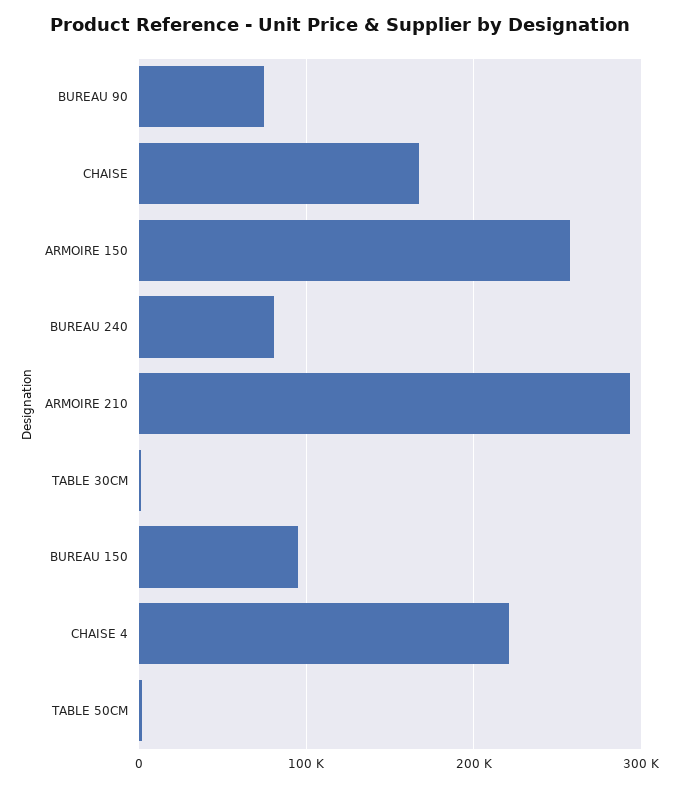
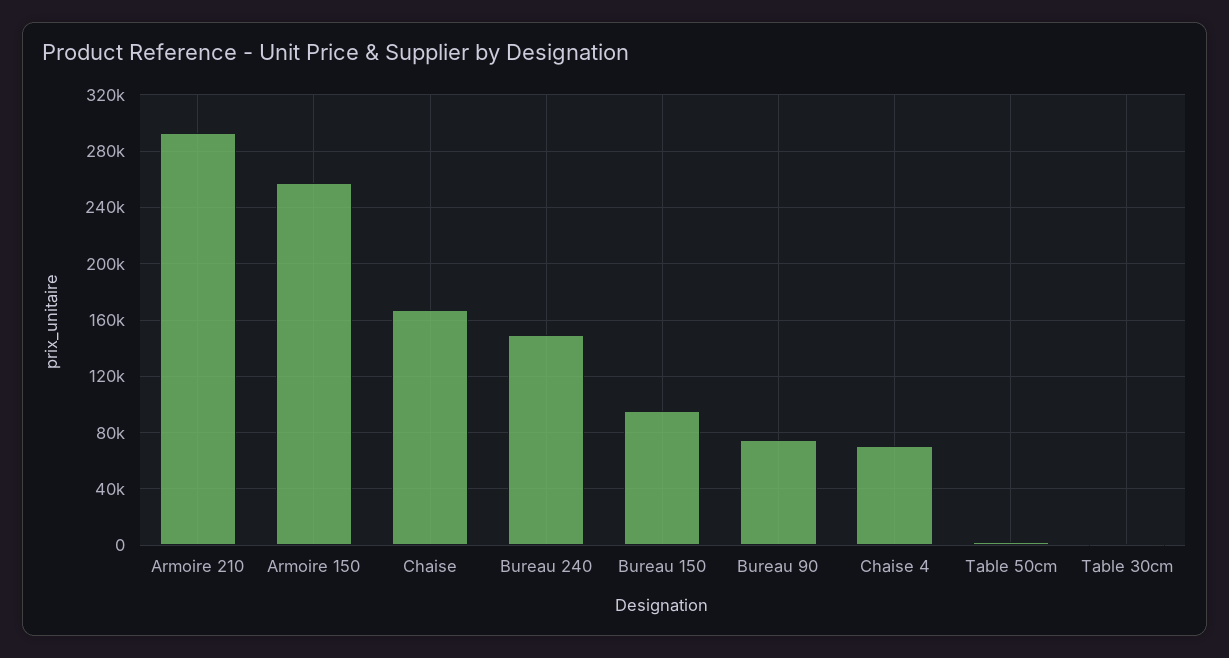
BUREAU 240: 80000 -> 150000
CHAISE 4: 220000 -> 70000

